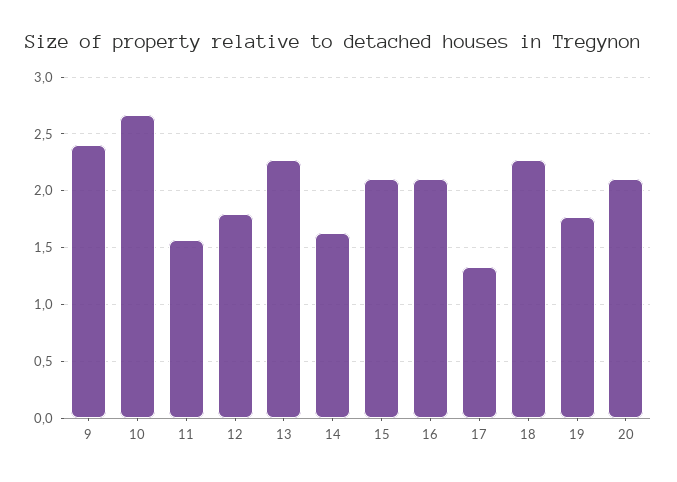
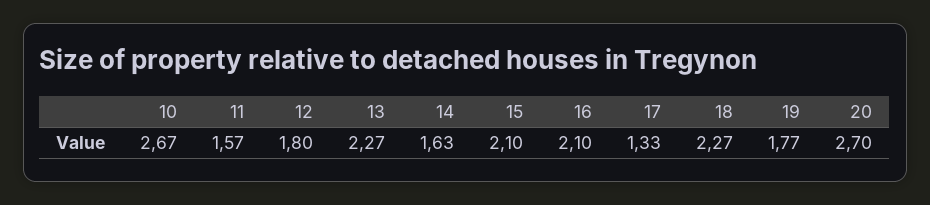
9: 2.4 -> none
20: 2.1 -> 2.7

